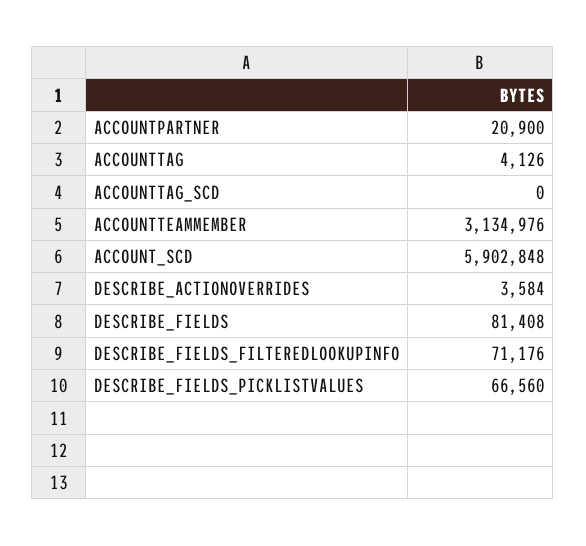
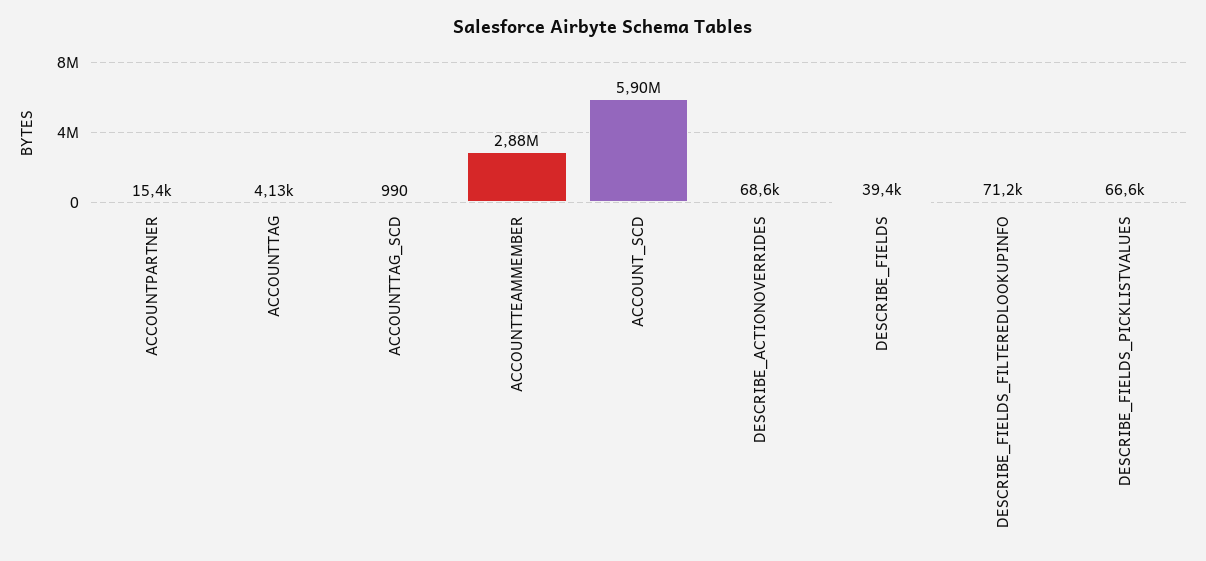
ACCOUNTPARTNER: 20900 -> 15400
ACCOUNTTAG_SCD: 0 -> 990
ACCOUNTTEAMMEMBER: 3134976 -> 2880000
DESCRIBE_ACTIONOVERRIDES: 3584 -> 68600
DESCRIBE_FIELDS: 81408 -> 39400

